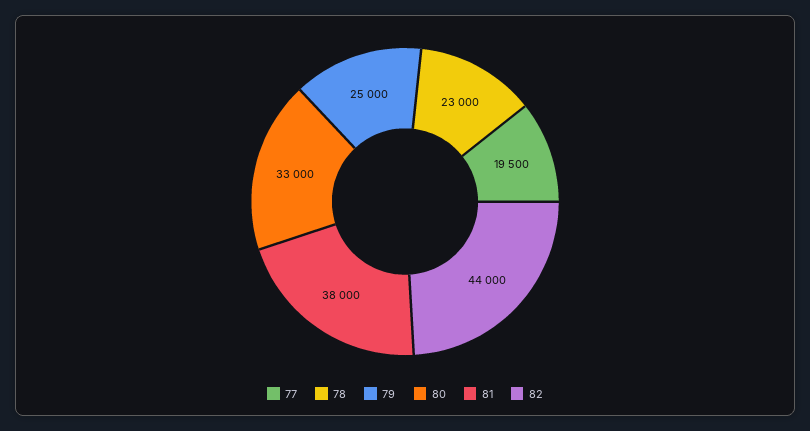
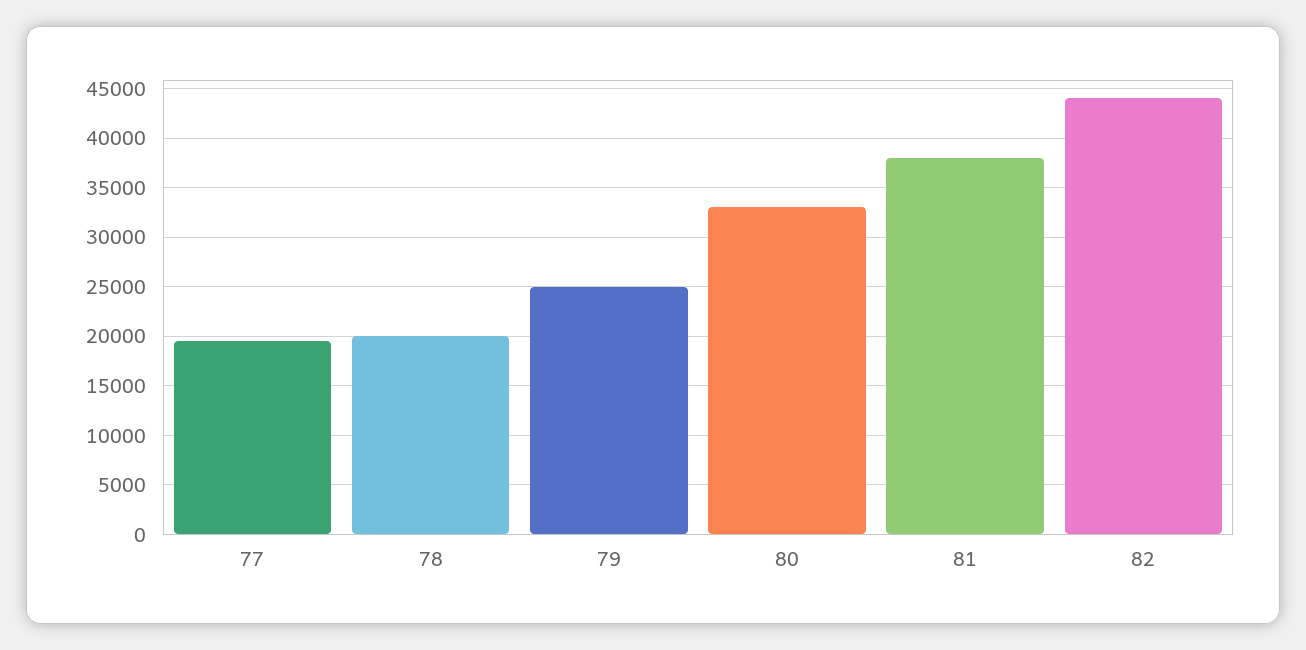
78: 23000 -> 20000

